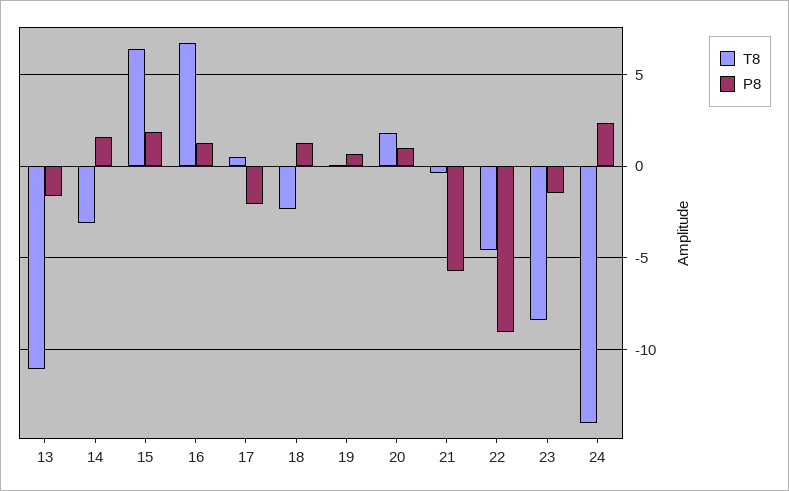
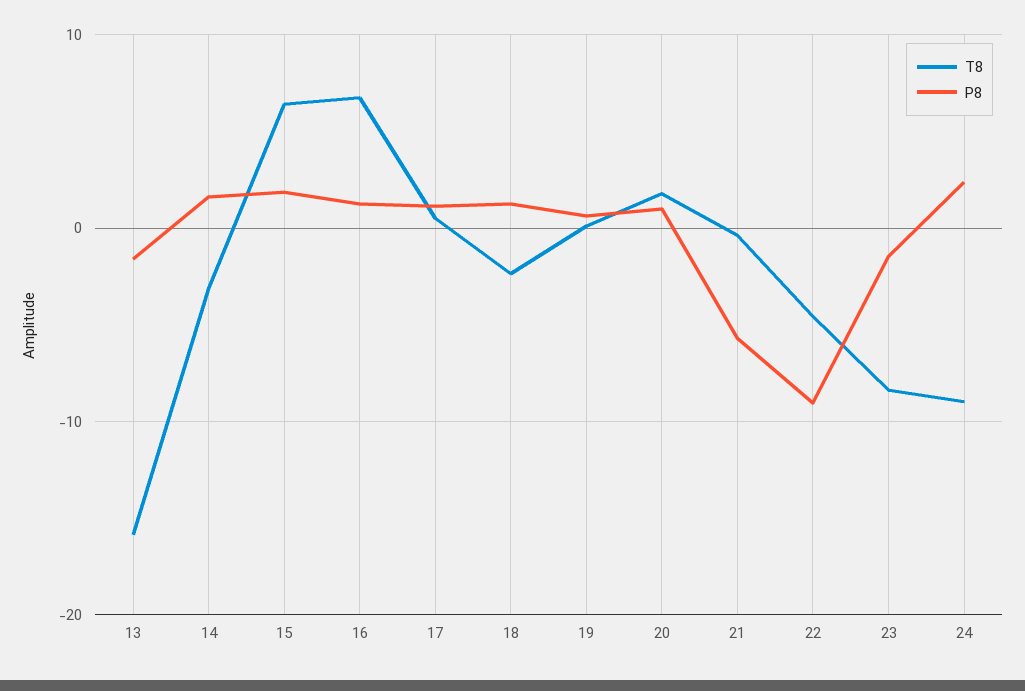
T8, 13: -11 -> -16
P8, 17: -2 -> 1
T8, 24: -14 -> -9

